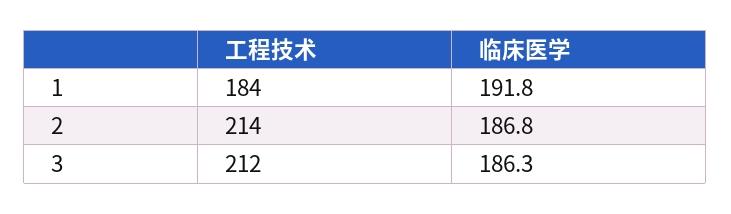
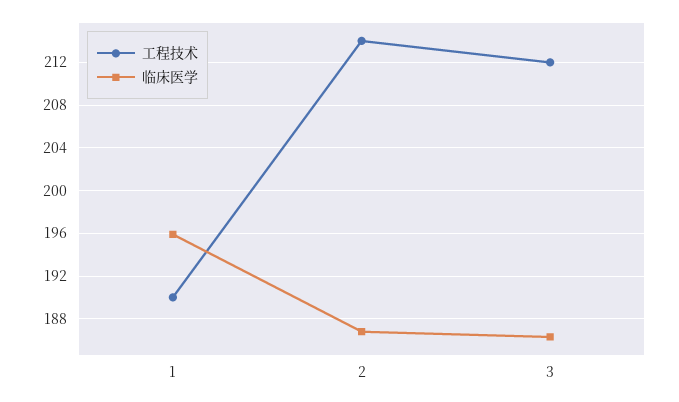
工程技术, 1: 184 -> 190
临床医学, 1: 191.8 -> 196

